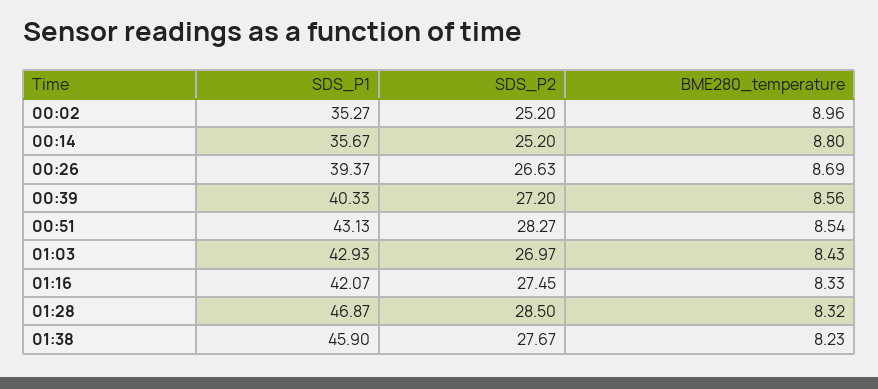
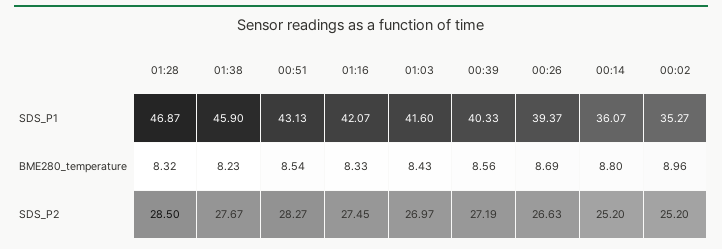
SDS_P1, 00:14: 35.67 -> 36.07
SDS_P2, 00:39: 27.2 -> 27.19
SDS_P1, 01:03: 42.93 -> 41.6

